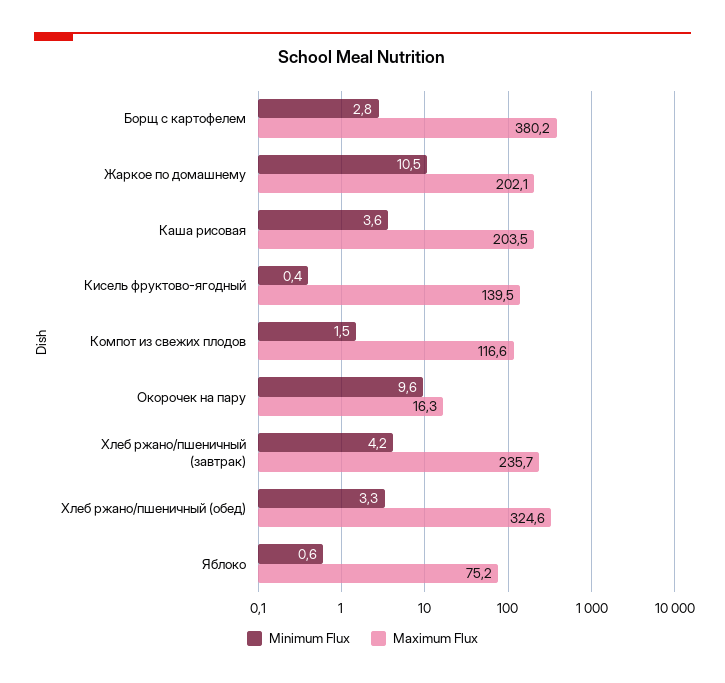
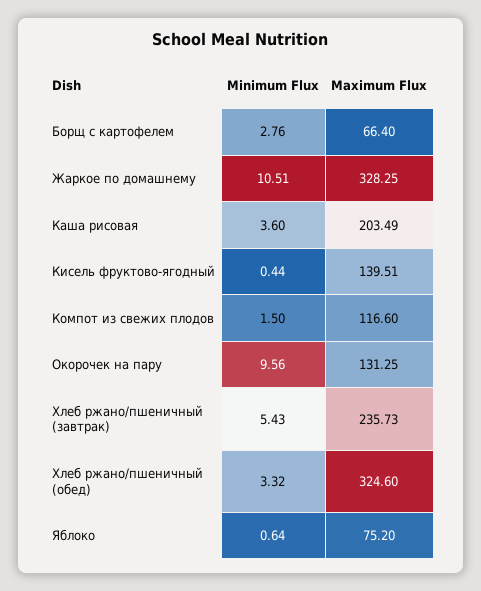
Maximum Flux, Борщ с картофелем: 380.2 -> 66.4
Maximum Flux, Жаркое по домашнему: 202.1 -> 328.25
Maximum Flux, Окорочек на пару: 16.3 -> 131.25
Minimum Flux, Хлеб ржано/пшеничный (завтрак): 4.2 -> 5.43

